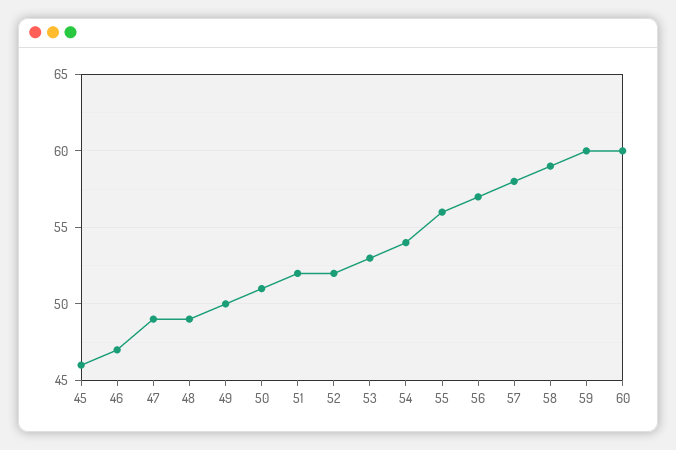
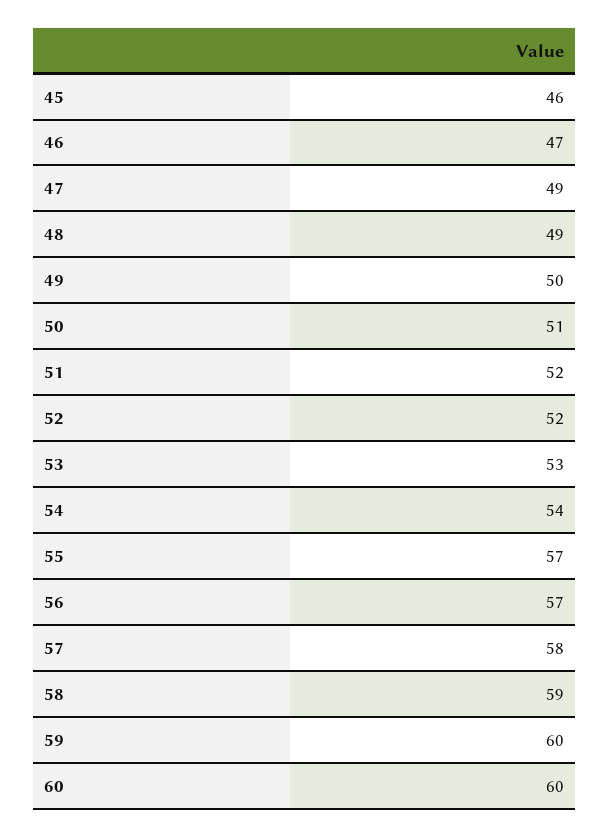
55: 56 -> 57

